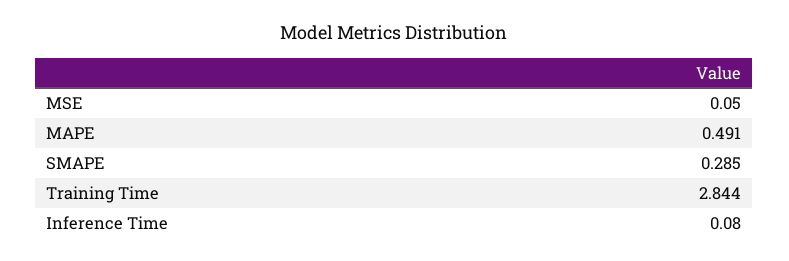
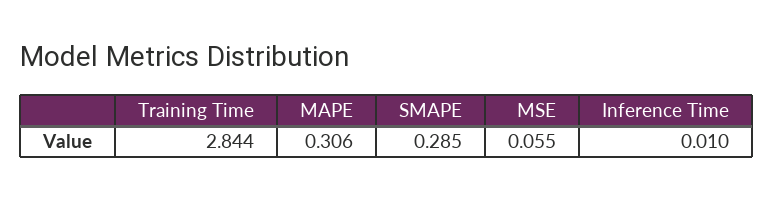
MSE: 0.05 -> 0.055
MAPE: 0.491 -> 0.306
Inference Time: 0.08 -> 0.01

